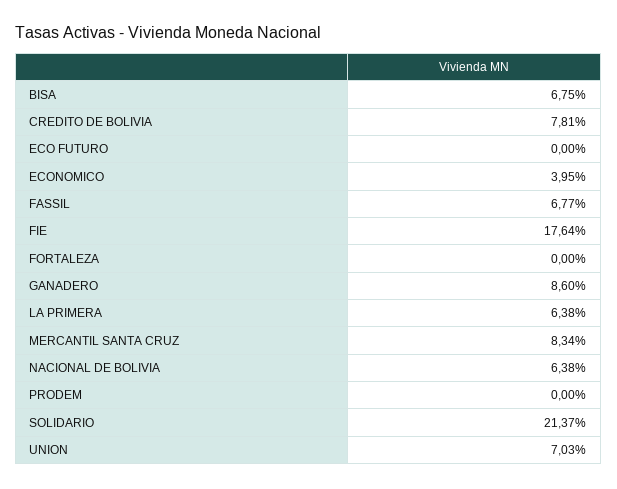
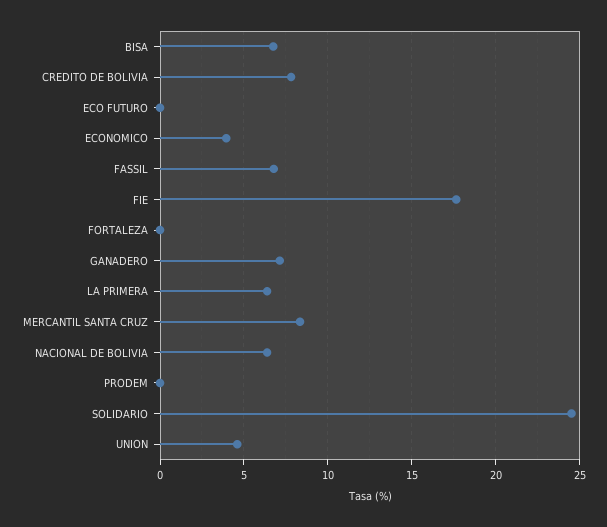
GANADERO: 8.6 -> 7
SOLIDARIO: 21.37 -> 24.5
UNION: 7.03 -> 4.5

